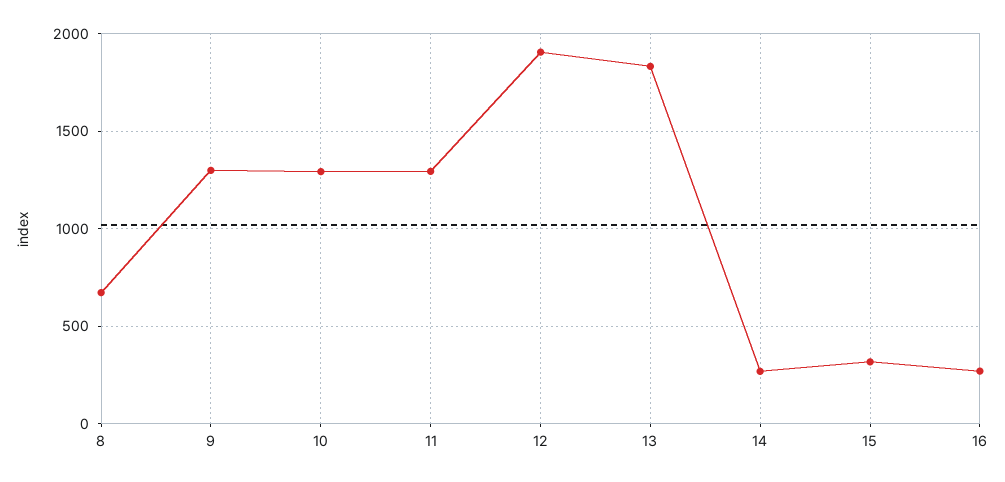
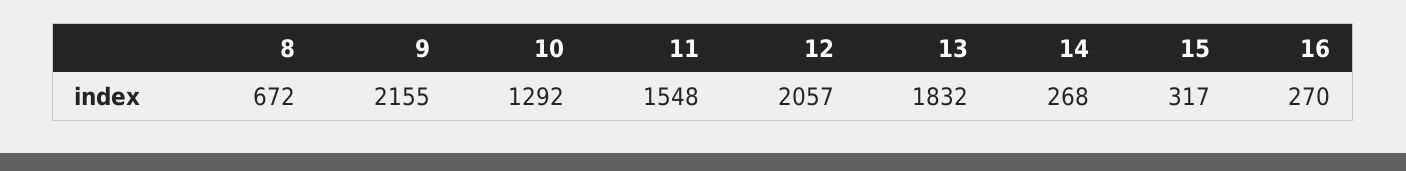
9: 1300 -> 2155
11: 1300 -> 1548
12: 1900 -> 2057

